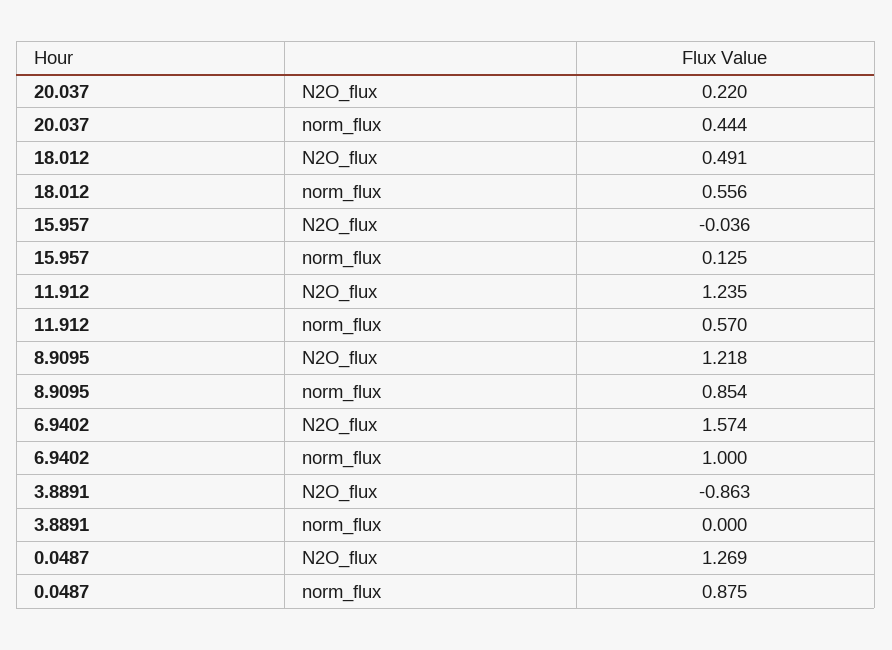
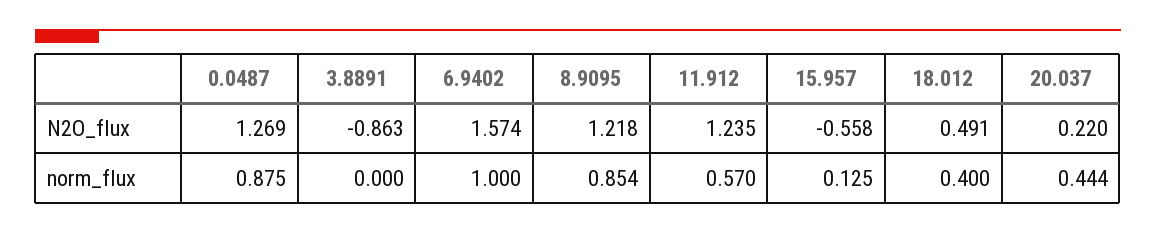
18.012, norm_flux: 0.556 -> 0.4
15.957, N2O_flux: -0.036 -> -0.558

